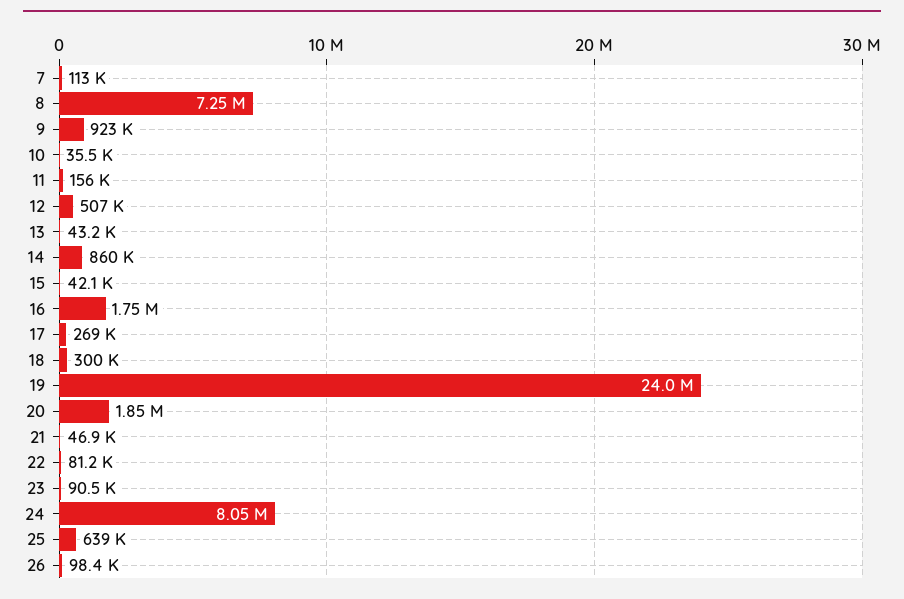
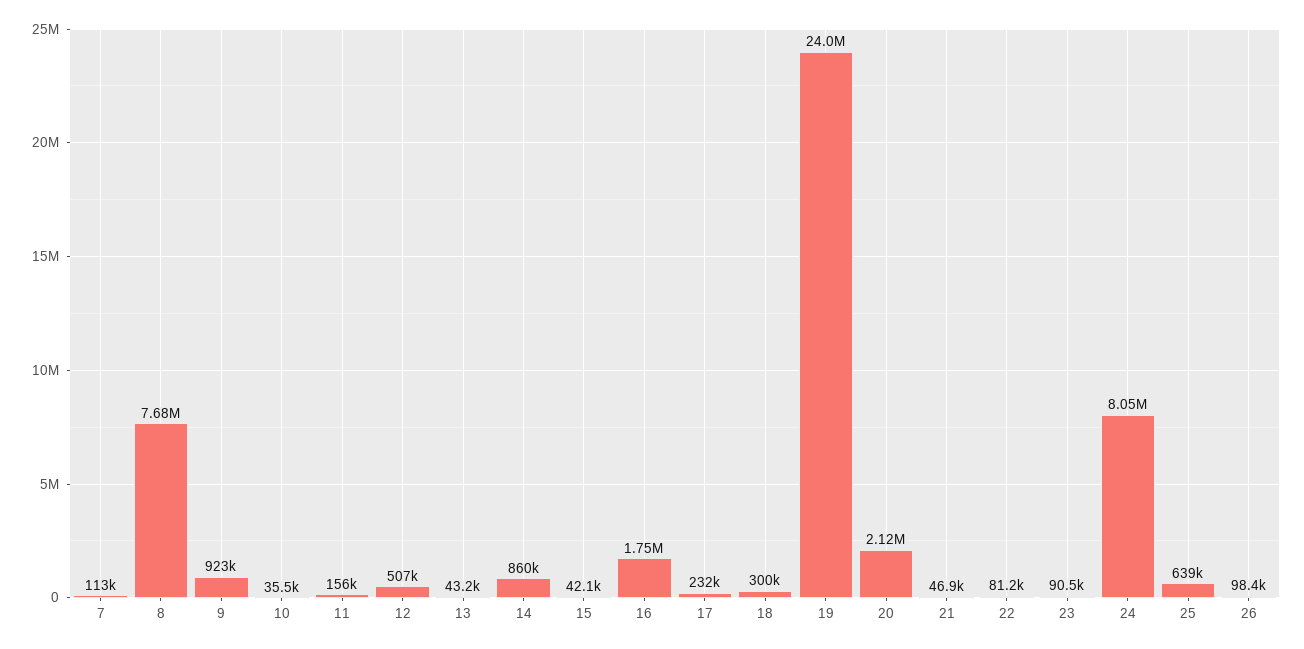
8: 7250000 -> 7680000
17: 269000 -> 232000
20: 1850000 -> 2120000

